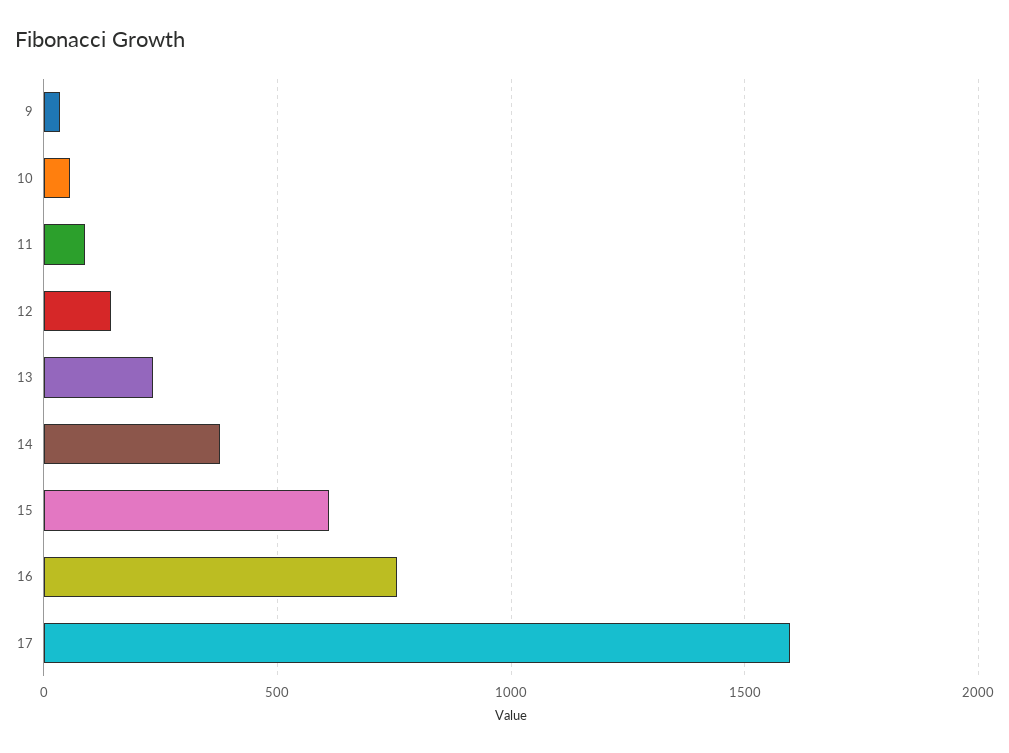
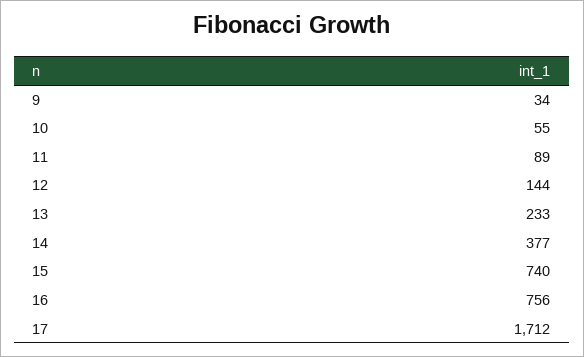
15: 600 -> 740
17: 1600 -> 1712

